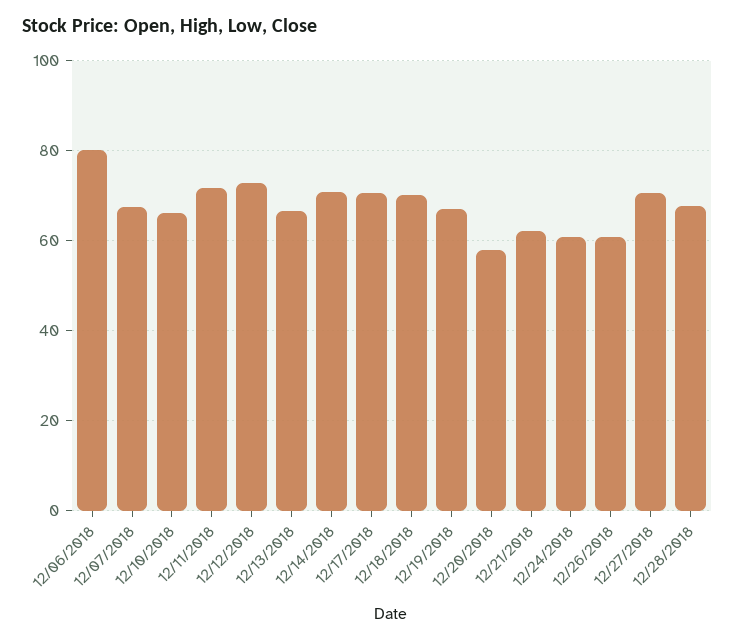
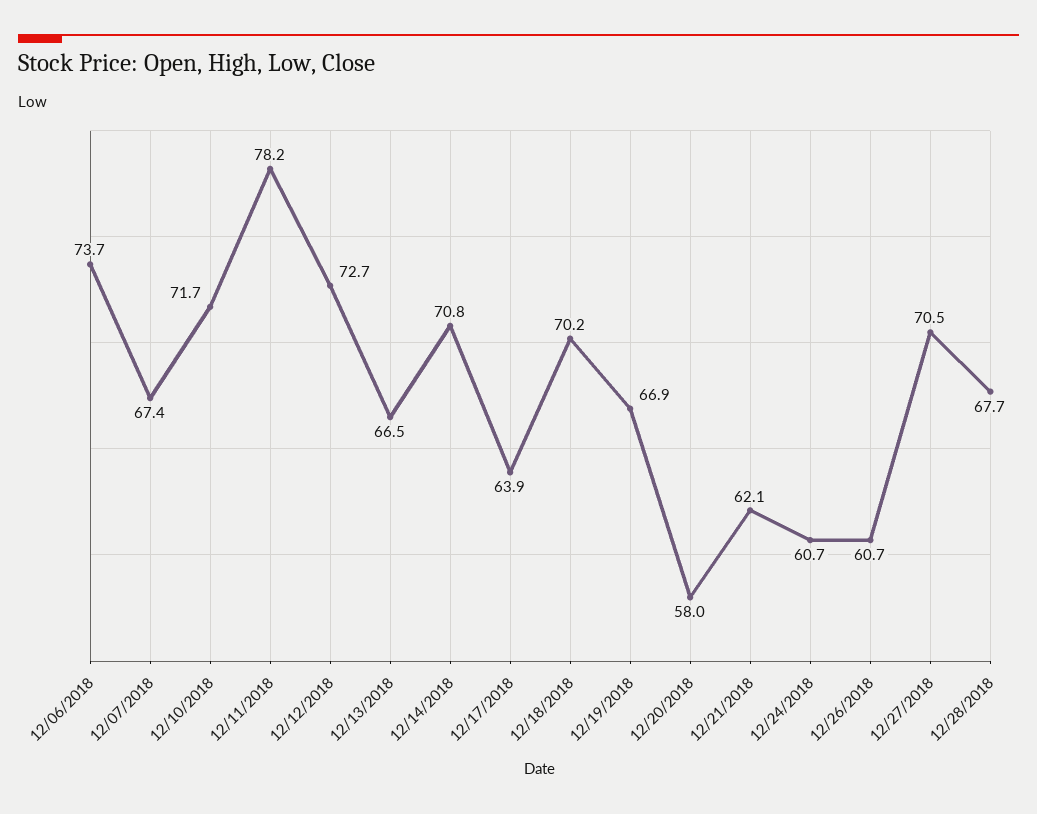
12/06/2018: 80 -> 73.7
12/10/2018: 66 -> 71.7
12/11/2018: 72 -> 78.2
12/17/2018: 70 -> 63.9

